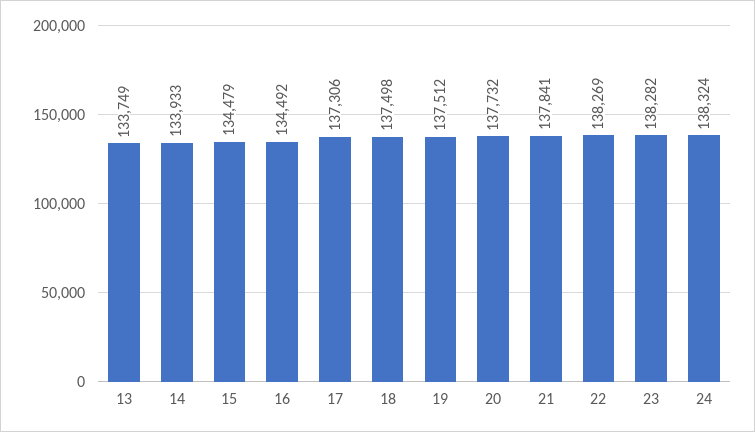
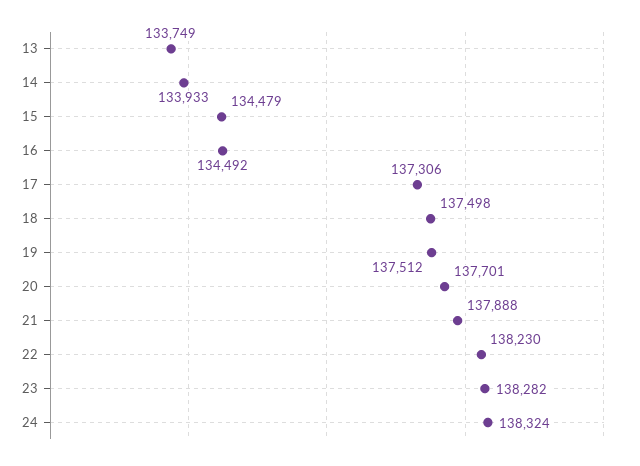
20: 137732 -> 137701
21: 137841 -> 137888
22: 138269 -> 138230

